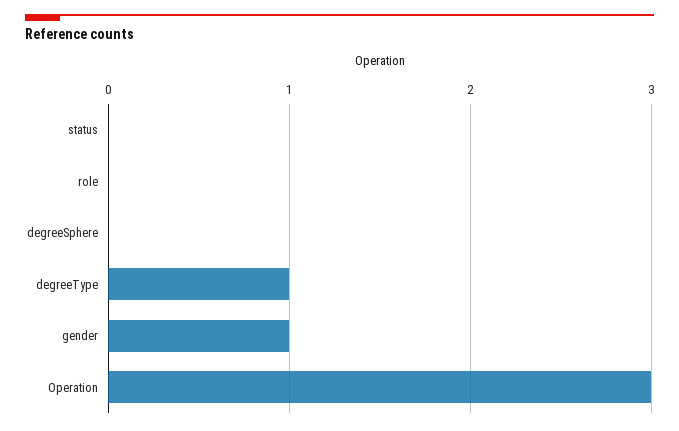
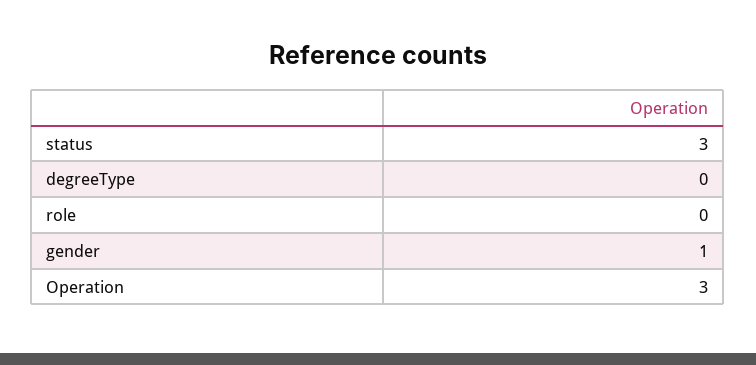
status: 0 -> 3
degreeSphere: 0 -> none
degreeType: 1 -> 0

